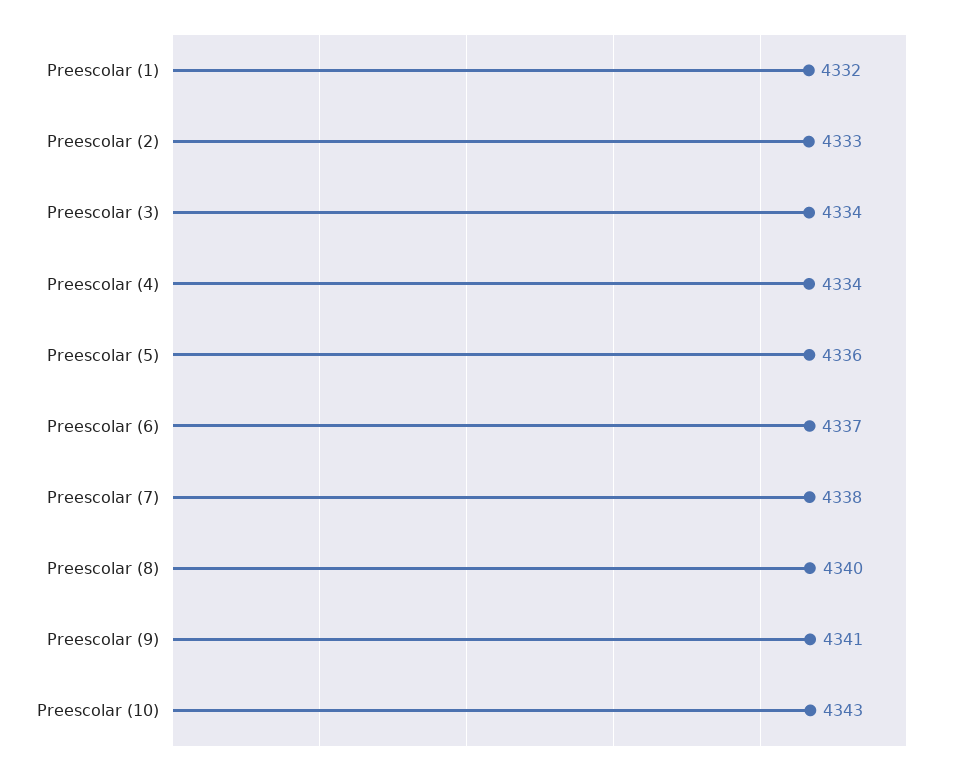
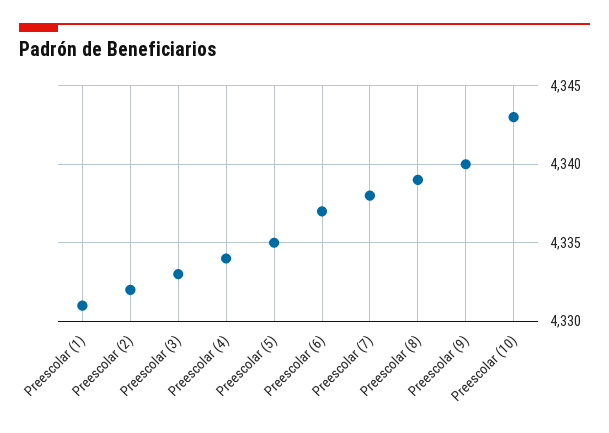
Preescolar (1): 4332 -> 4331
Preescolar (2): 4333 -> 4332
Preescolar (3): 4334 -> 4333
Preescolar (5): 4336 -> 4335
Preescolar (8): 4340 -> 4339
Preescolar (9): 4341 -> 4340

